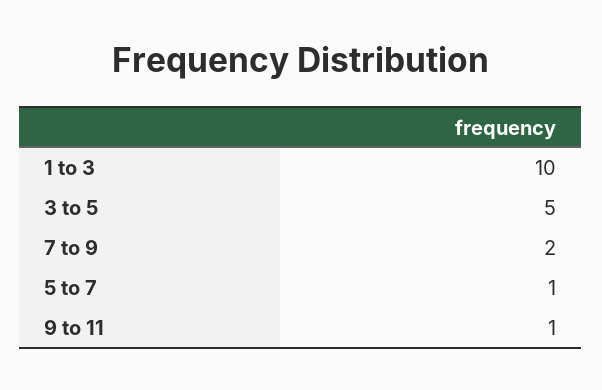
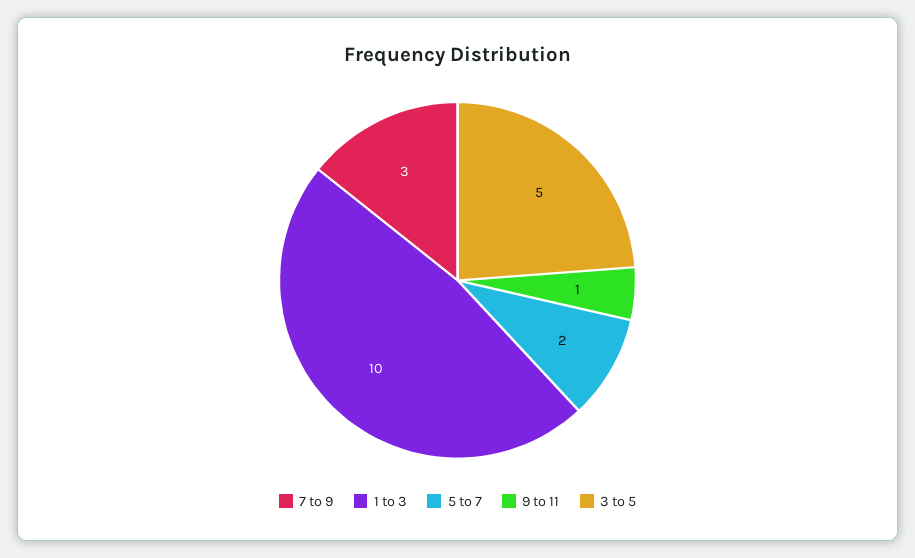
7 to 9: 2 -> 3
5 to 7: 1 -> 2

